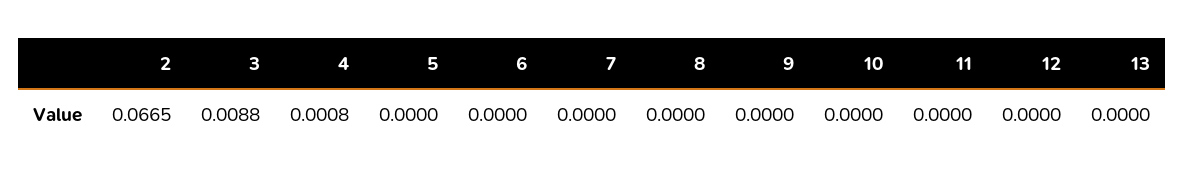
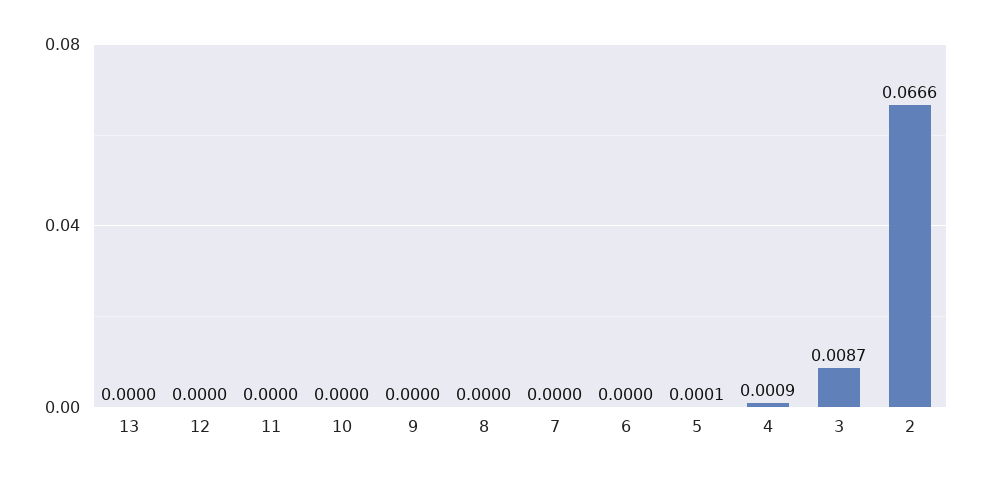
2: 0.0665 -> 0.0666
3: 0.0088 -> 0.0087
4: 0.0008 -> 0.0009
5: 0 -> 0.0001

